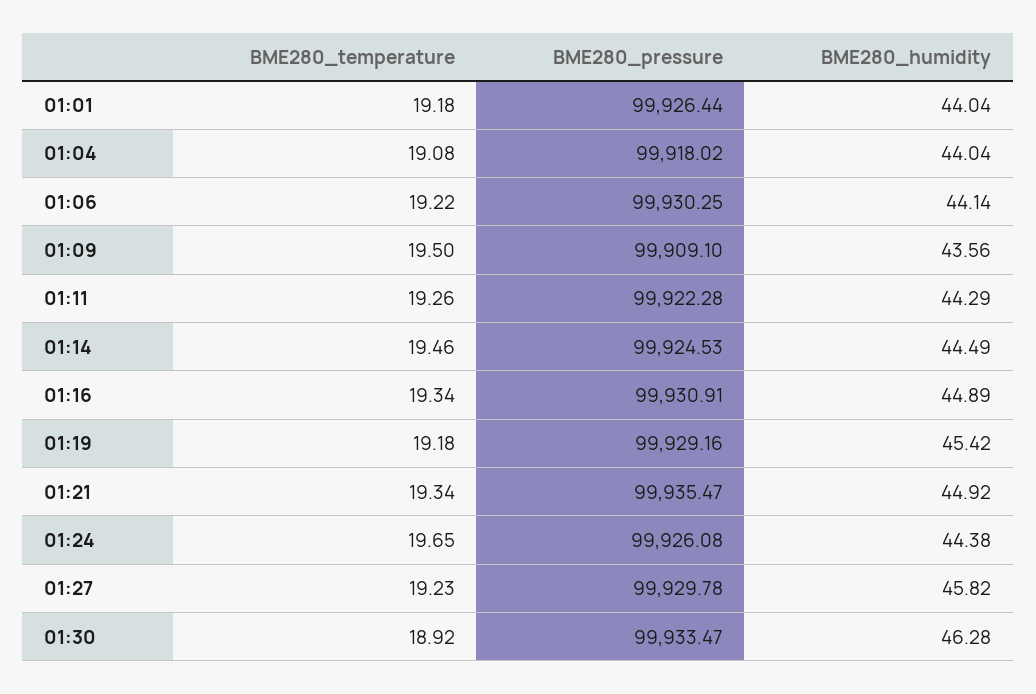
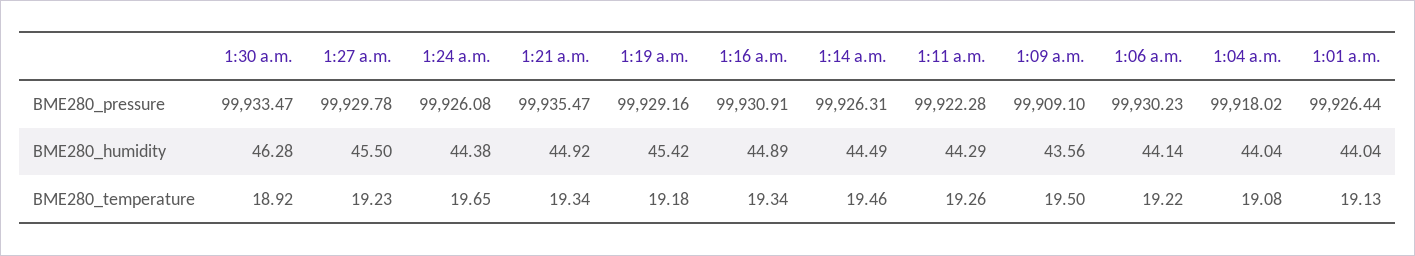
BME280_temperature, 01:01: 19.18 -> 19.13
BME280_pressure, 01:06: 99930.25 -> 99930.23
BME280_pressure, 01:14: 99924.53 -> 99926.31
BME280_humidity, 01:27: 45.82 -> 45.5

